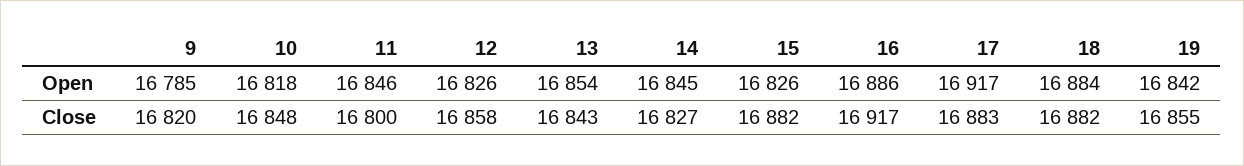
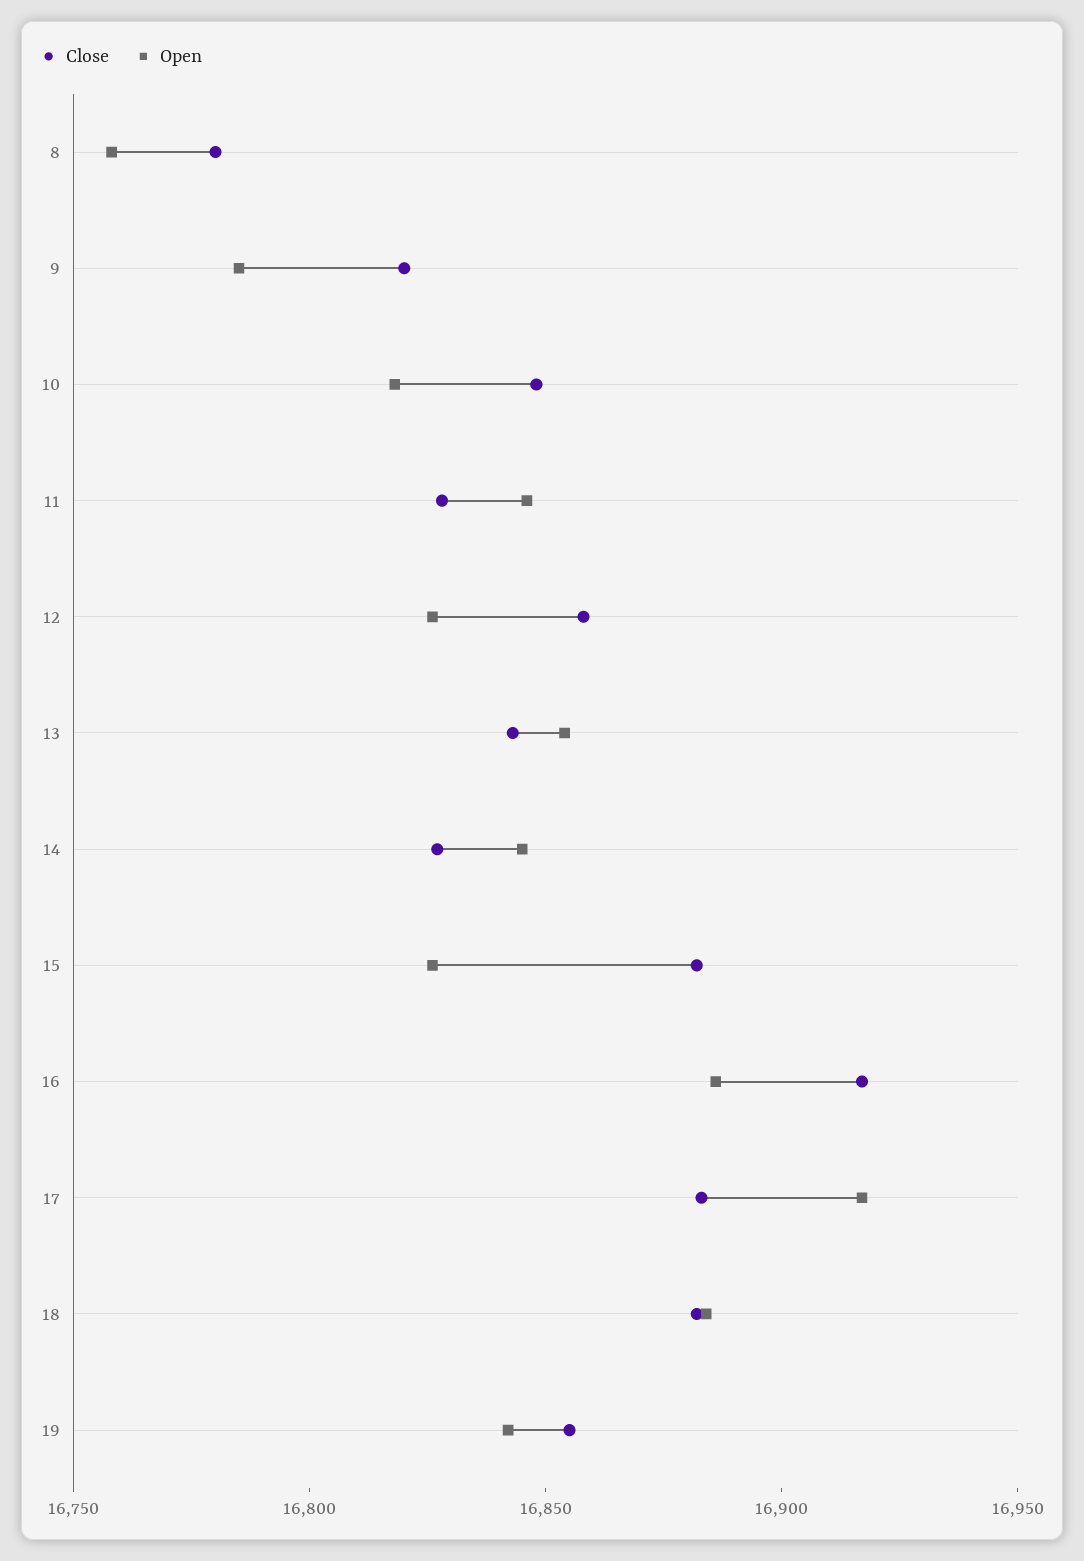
Close, 11: 16800 -> 16830
Close, 8: none -> 16780
Open, 8: none -> 16760

